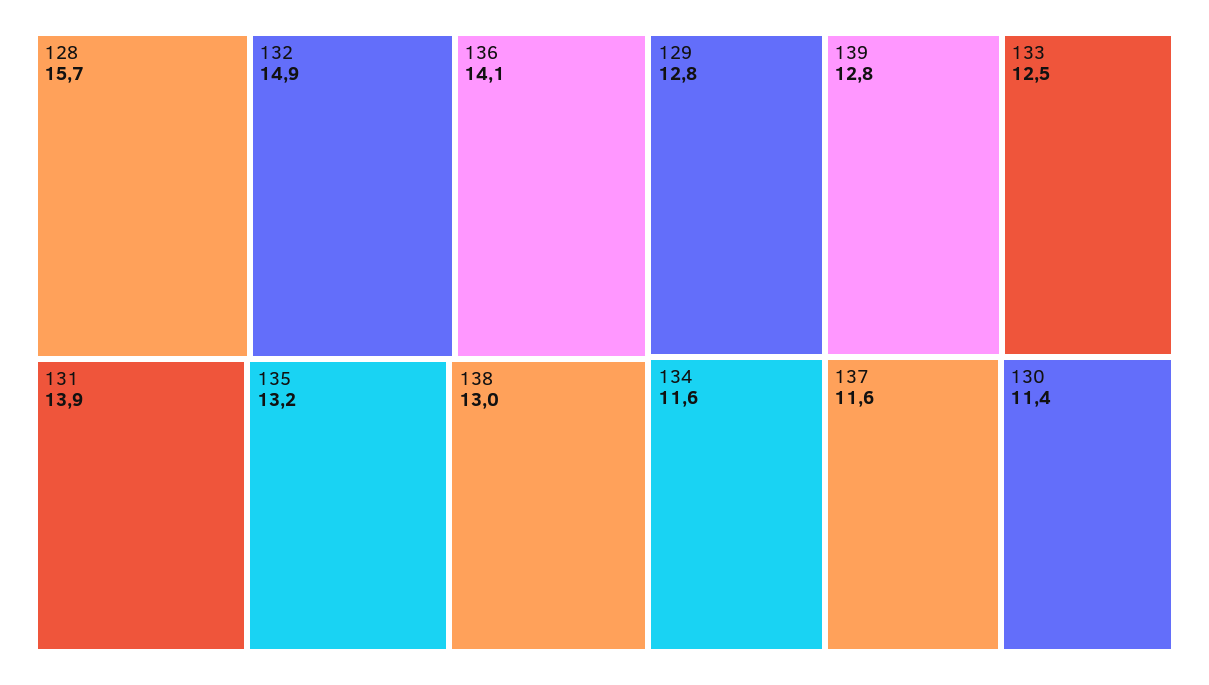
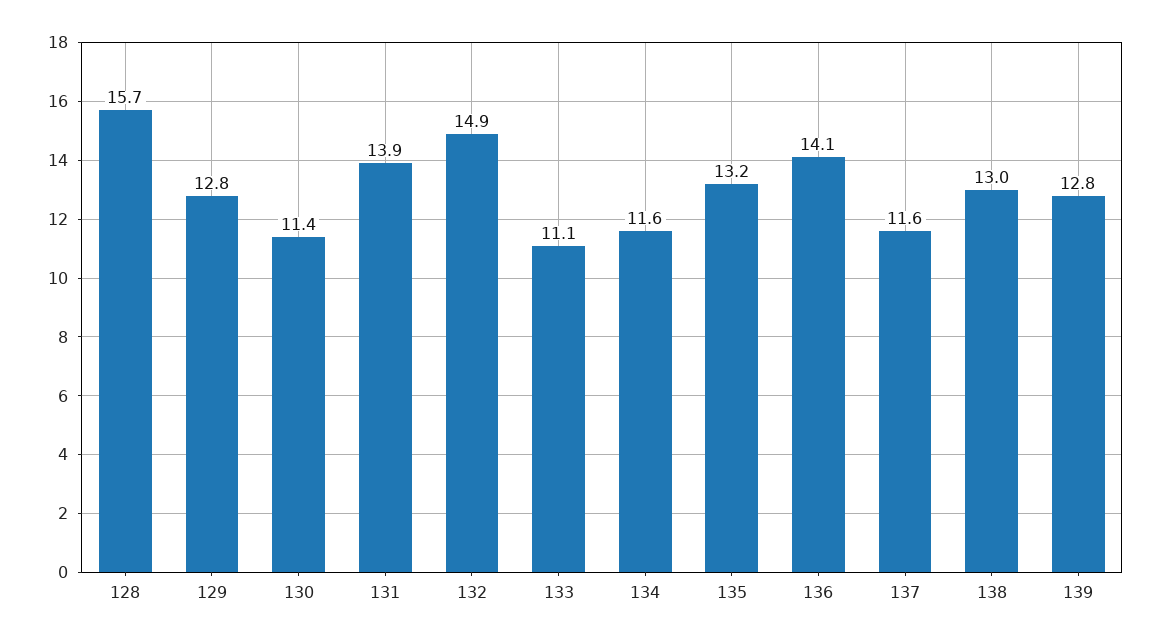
133: 12.5 -> 11.1

